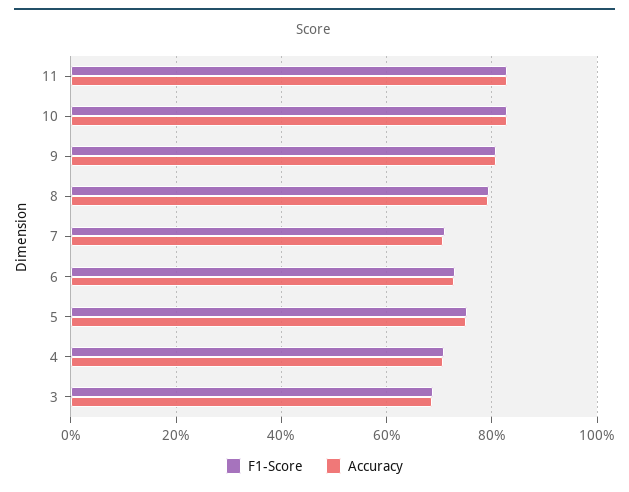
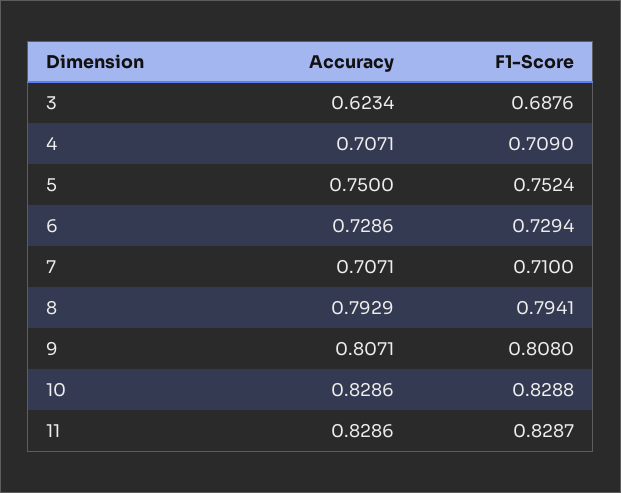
Accuracy, 3: 0.68 -> 0.6234

